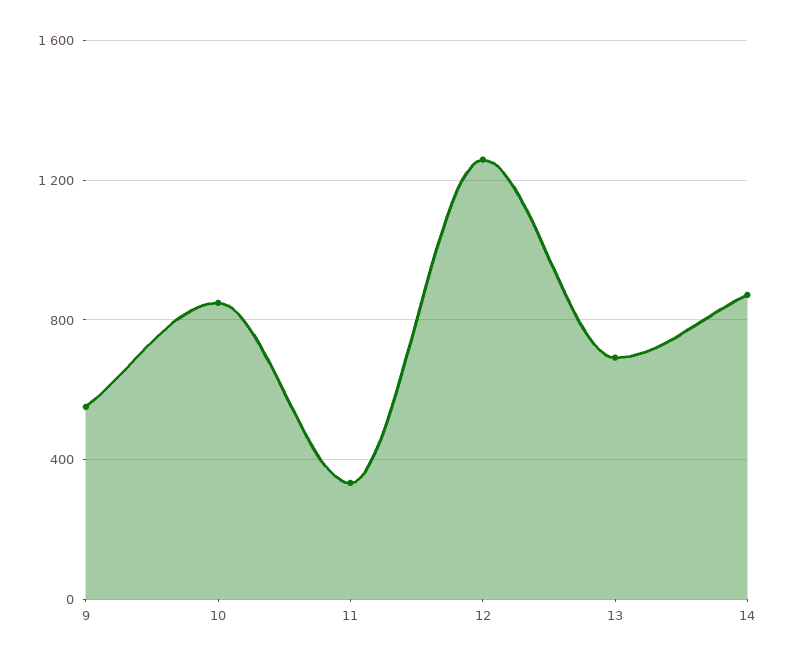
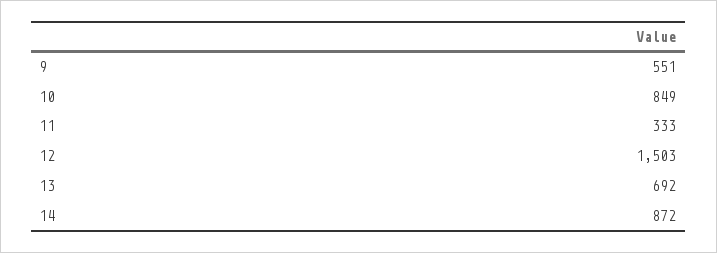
12: 1250 -> 1503

